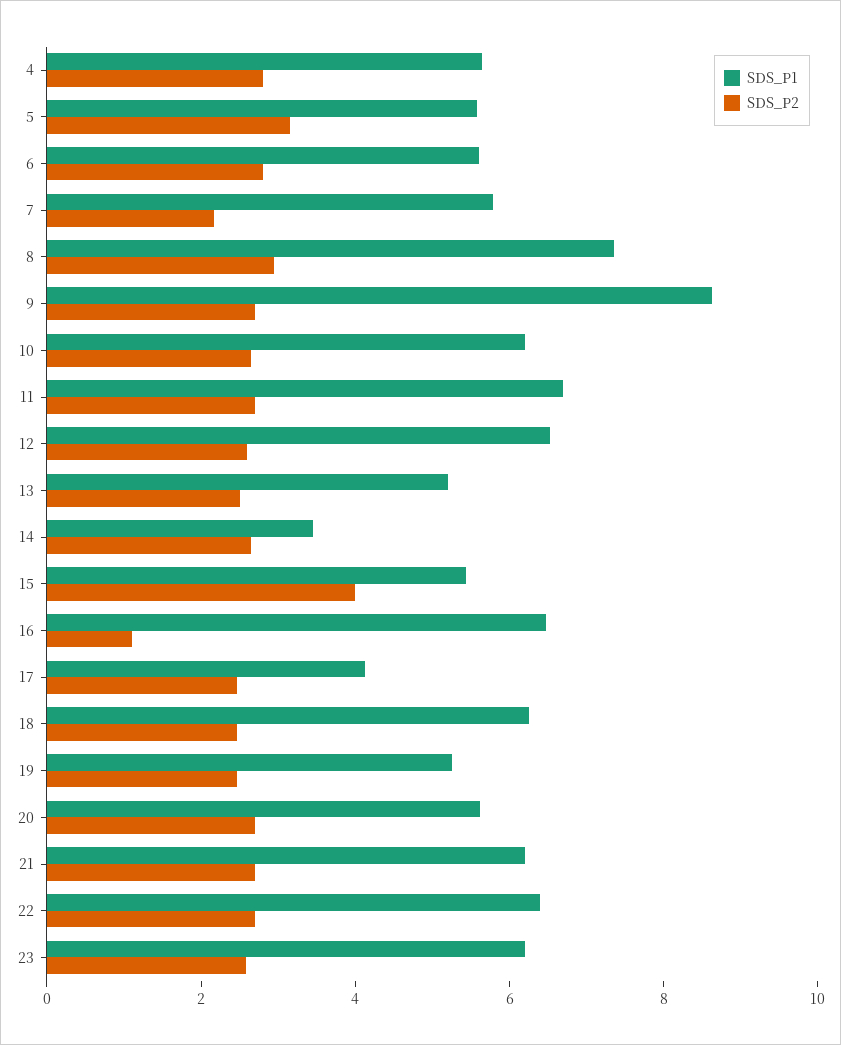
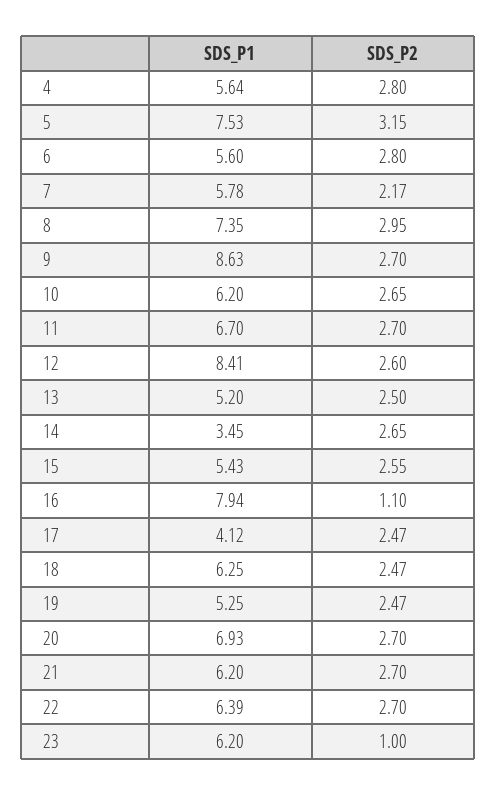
SDS_P1, 5: 5.5 -> 7.53
SDS_P1, 12: 6.5 -> 8.41
SDS_P2, 15: 4 -> 2.55
SDS_P1, 16: 6.5 -> 7.94
SDS_P1, 20: 5.5 -> 6.93
SDS_P2, 23: 2.5 -> 1

